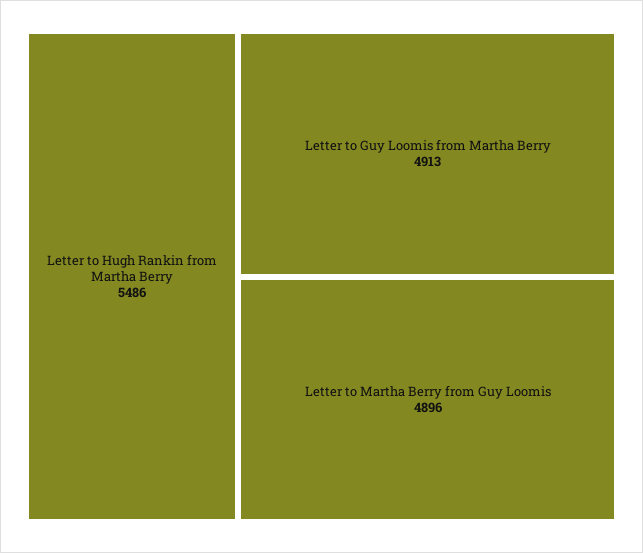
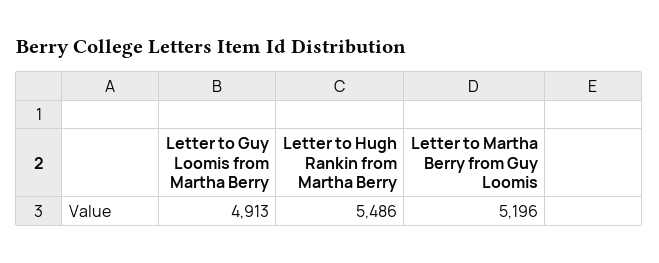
Letter to Martha Berry from Guy Loomis: 4896 -> 5196

